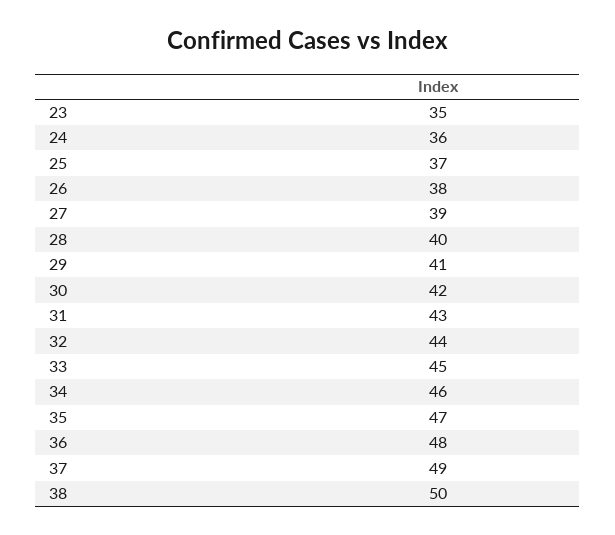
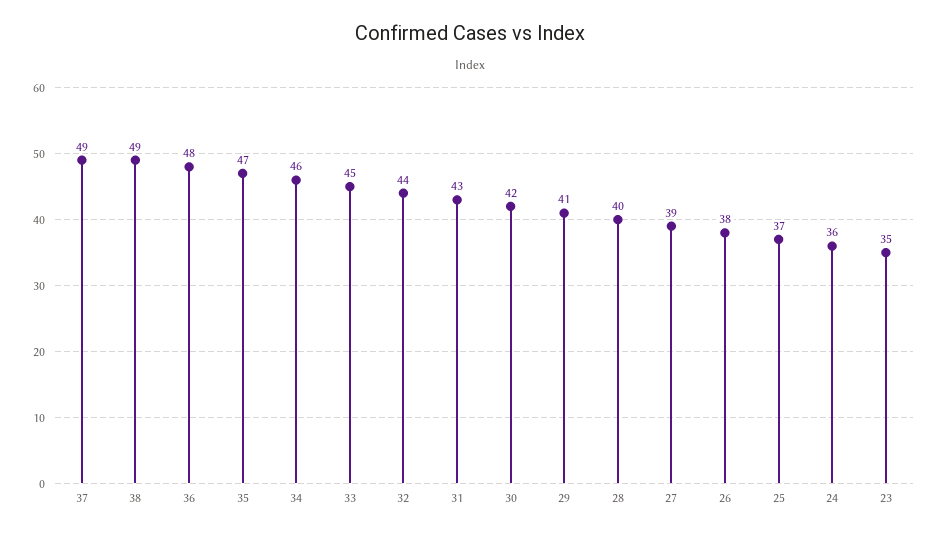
38: 50 -> 49

